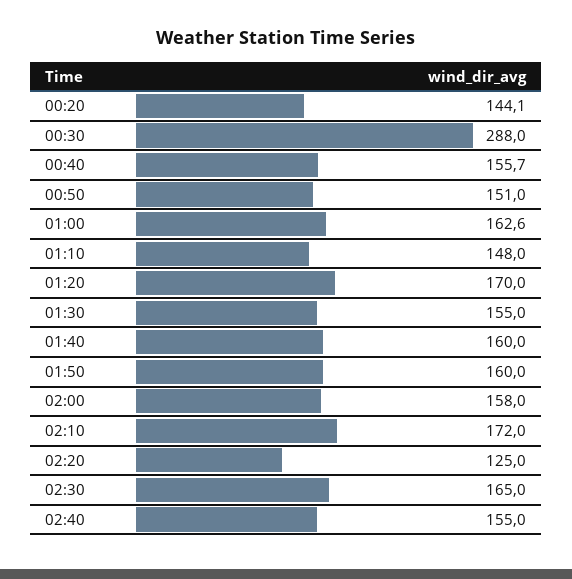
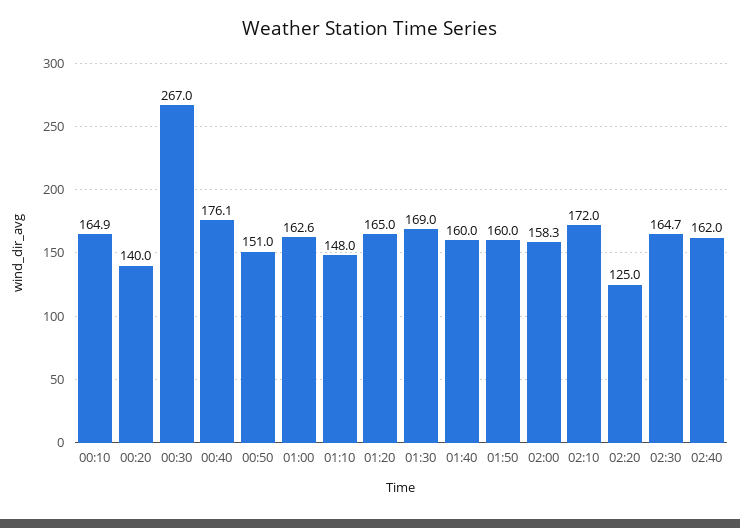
00:20: 144.1 -> 140
00:30: 288 -> 267
00:40: 155.7 -> 176.1
01:20: 170 -> 165
01:30: 155 -> 169
02:00: 158 -> 158.3
02:30: 165 -> 164.7
02:40: 155 -> 162
00:10: none -> 164.9

